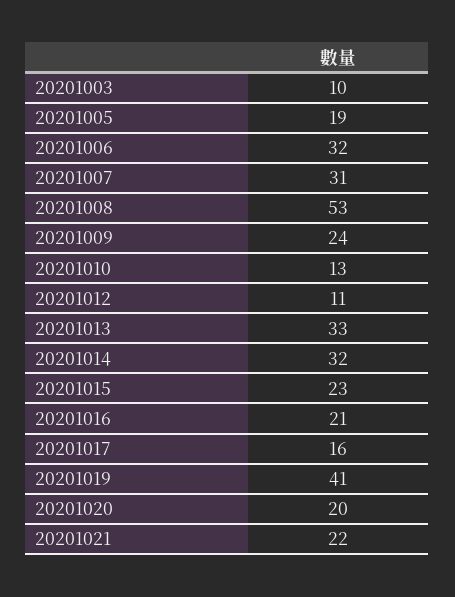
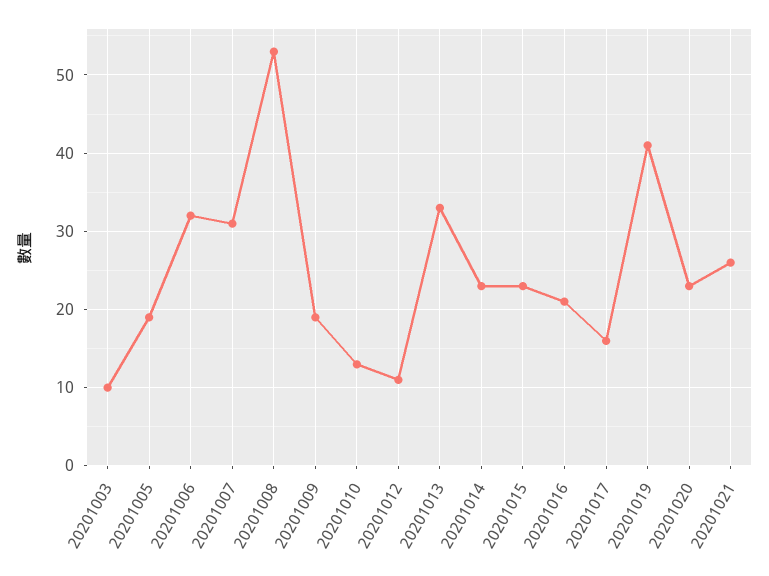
20201009: 24 -> 19
20201014: 32 -> 23
20201020: 20 -> 23
20201021: 22 -> 26

